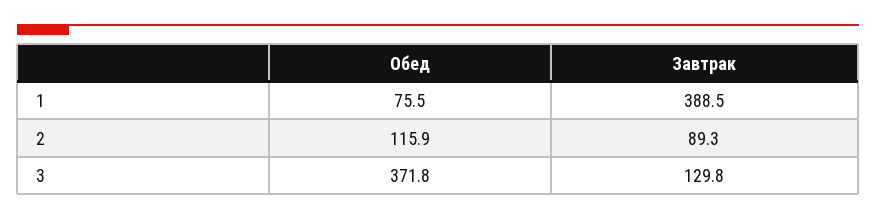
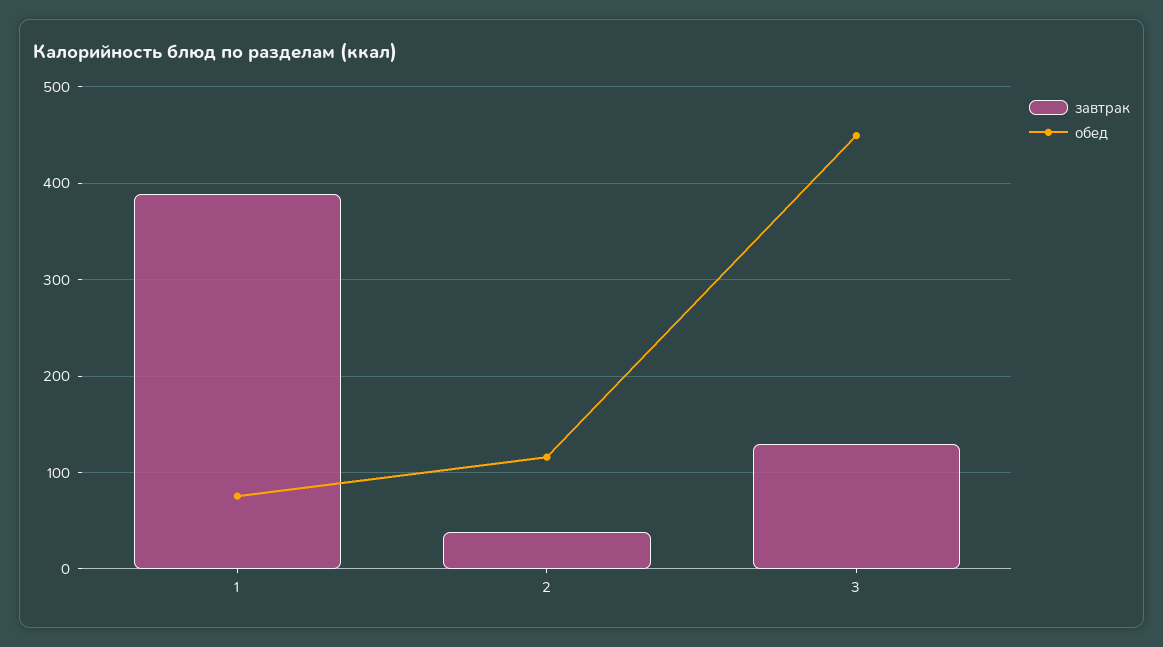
Завтрак, 2: 89.3 -> 40
Обед, 3: 371.8 -> 450

